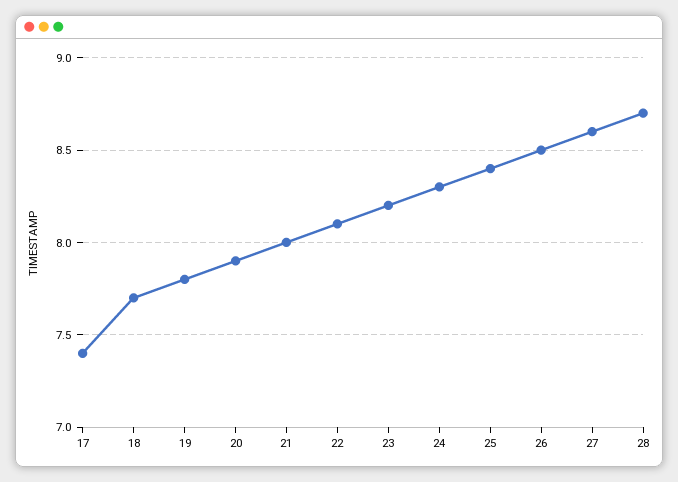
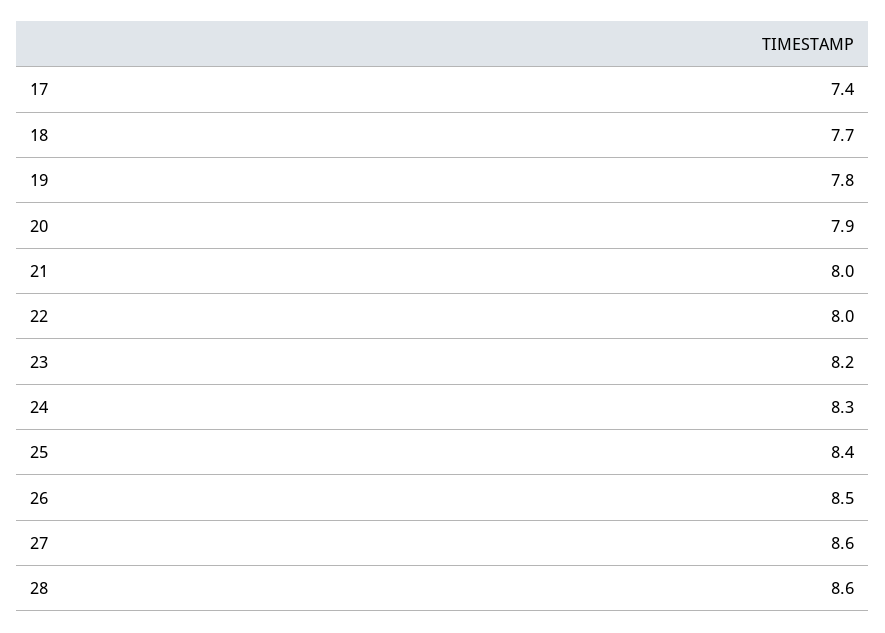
22: 8.1 -> 8
28: 8.7 -> 8.6

